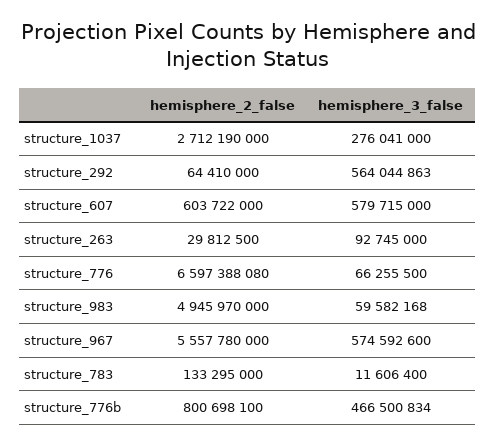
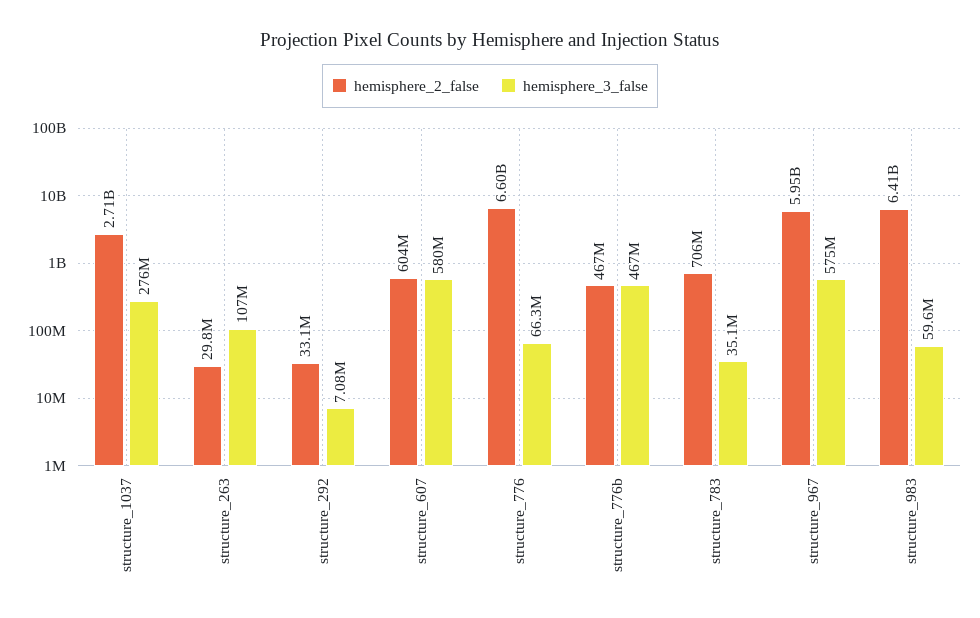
hemisphere_2_false, structure_292: 64410000 -> 33100000
hemisphere_3_false, structure_292: 564044863 -> 7080000
hemisphere_3_false, structure_263: 92745000 -> 107000000
hemisphere_2_false, structure_983: 4945970000 -> 6410000000
hemisphere_2_false, structure_967: 5557780000 -> 5950000000
hemisphere_2_false, structure_783: 133295000 -> 706000000
hemisphere_3_false, structure_783: 11606400 -> 35100000
hemisphere_2_false, structure_776b: 800698100 -> 467000000

